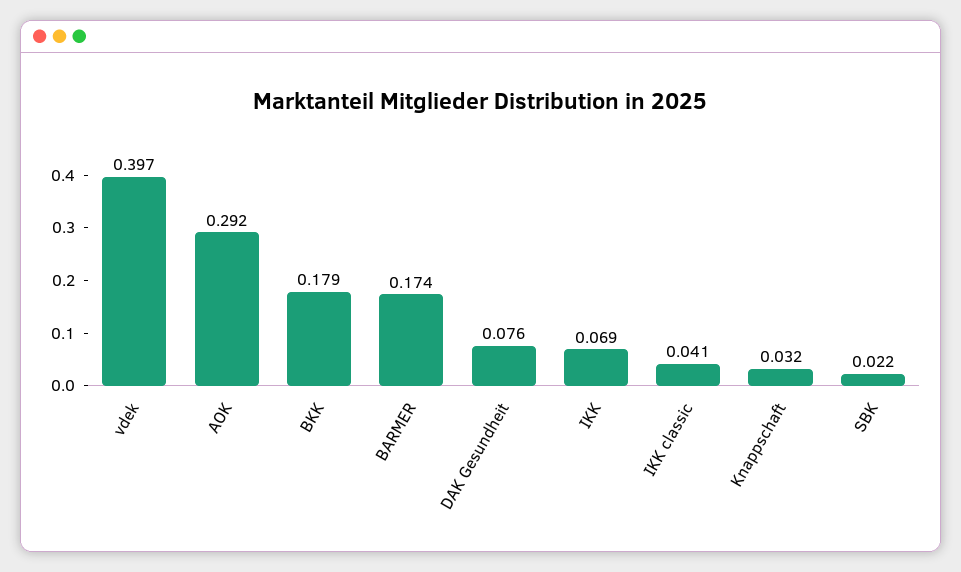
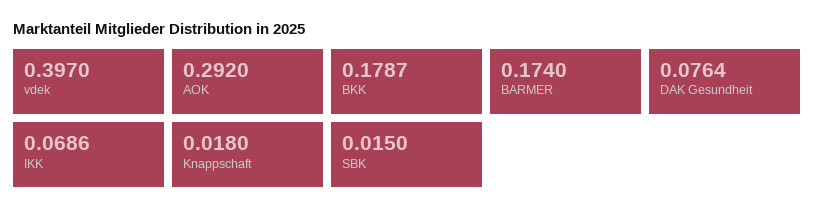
IKK classic: 0.041 -> none
Knappschaft: 0.032 -> 0.018
SBK: 0.022 -> 0.015

